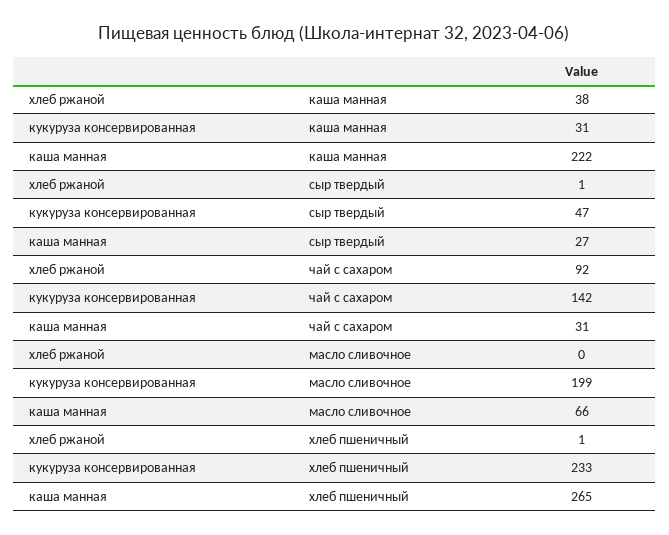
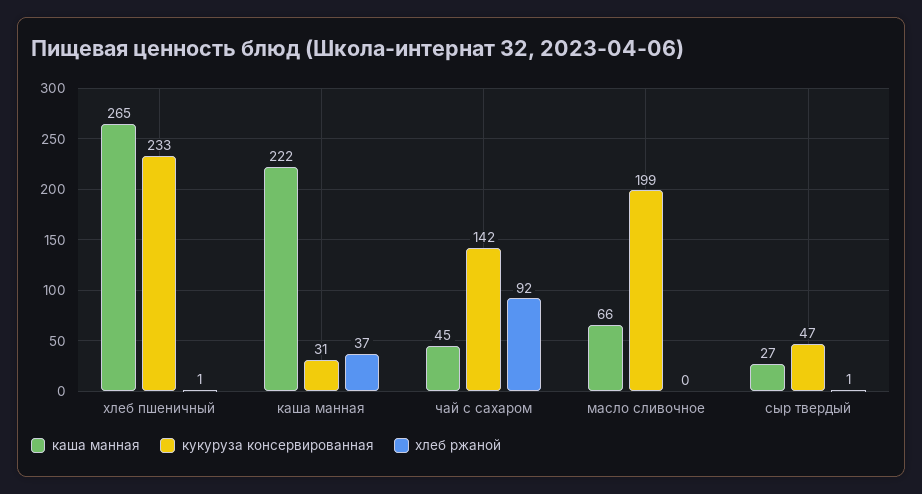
хлеб ржаной, каша манная: 38 -> 37
каша манная, чай с сахаром: 31 -> 45

